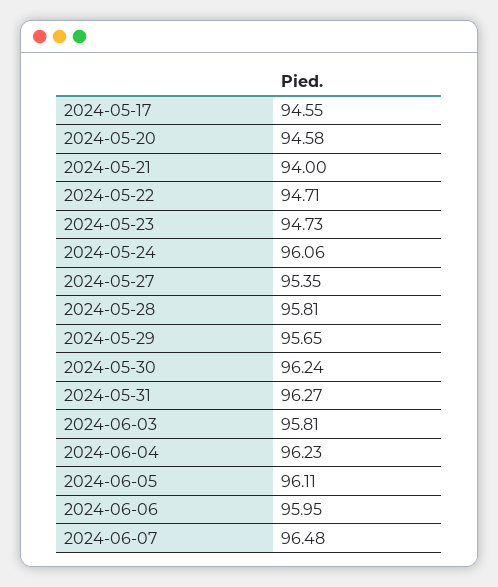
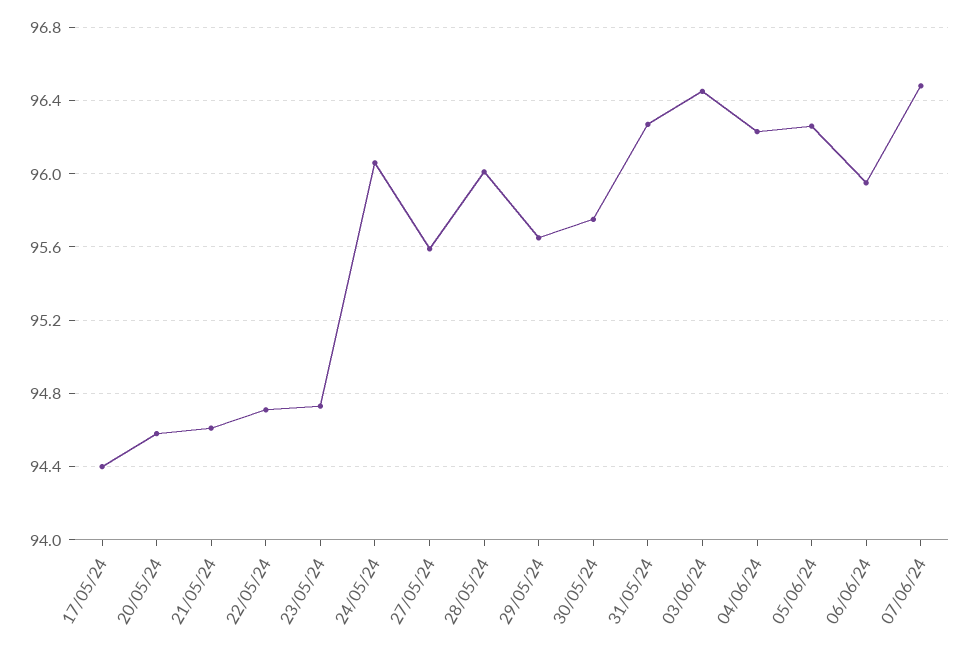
2024-05-17: 94.55 -> 94.4
2024-05-21: 94 -> 94.6
2024-05-27: 95.35 -> 95.6
2024-05-28: 95.81 -> 96
2024-05-30: 96.24 -> 95.75
2024-06-03: 95.81 -> 96.45
2024-06-05: 96.11 -> 96.25

